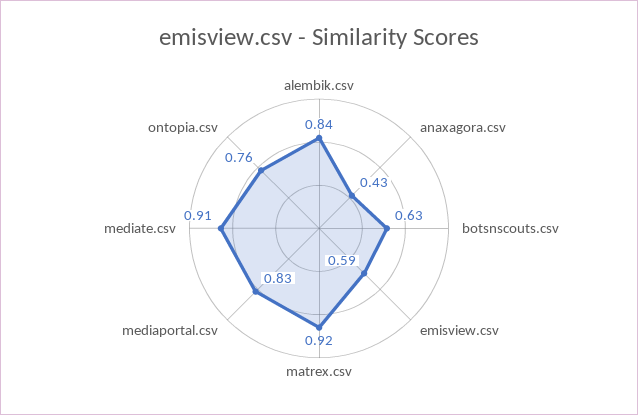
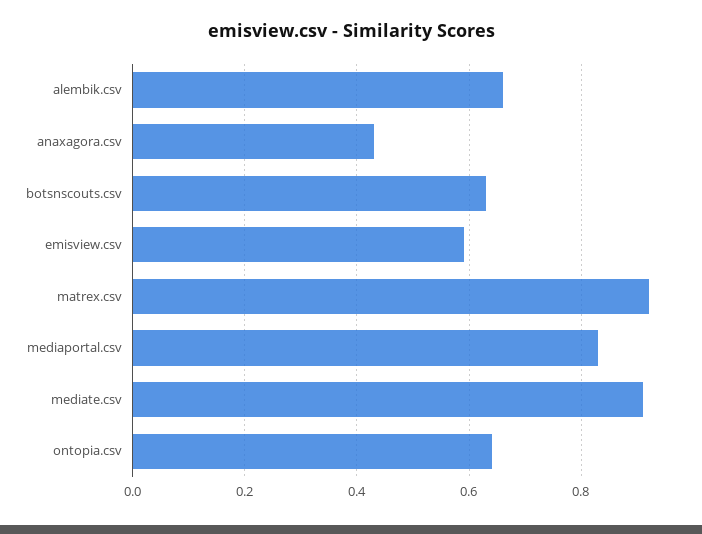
alembik.csv: 0.84 -> 0.65
ontopia.csv: 0.76 -> 0.65

